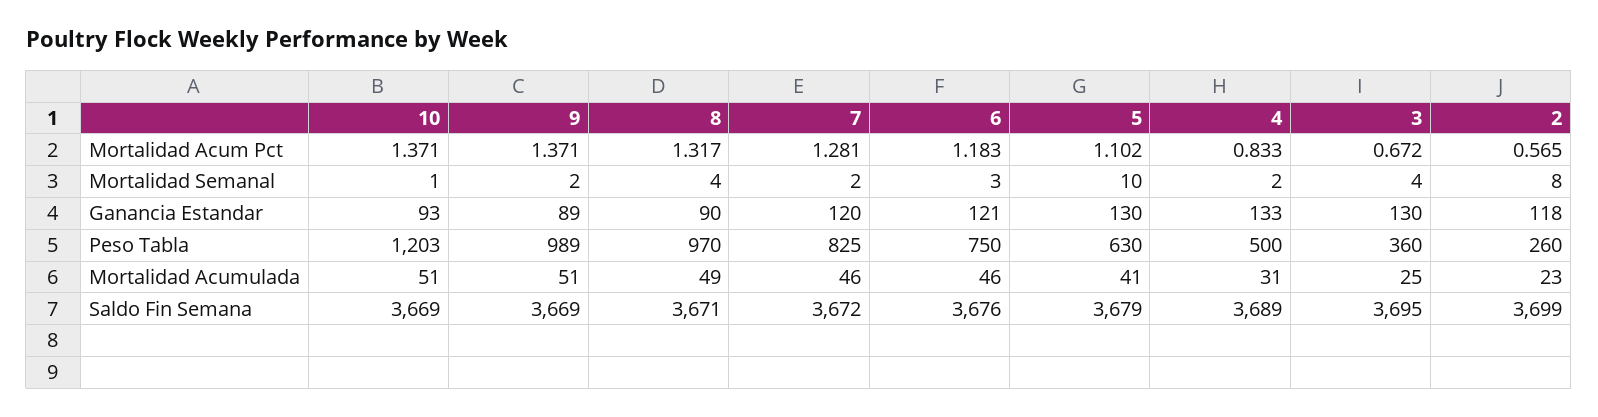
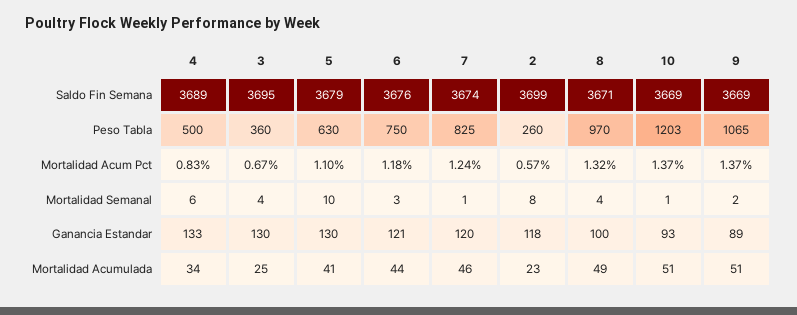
7, Mortalidad Acum Pct: 1.281 -> 1.24
7, Mortalidad Semanal: 2 -> 1
4, Mortalidad Semanal: 2 -> 6
8, Ganancia Estandar: 90 -> 100
9, Peso Tabla: 989 -> 1065
6, Mortalidad Acumulada: 46 -> 44
4, Mortalidad Acumulada: 31 -> 34
7, Saldo Fin Semana: 3672 -> 3674

